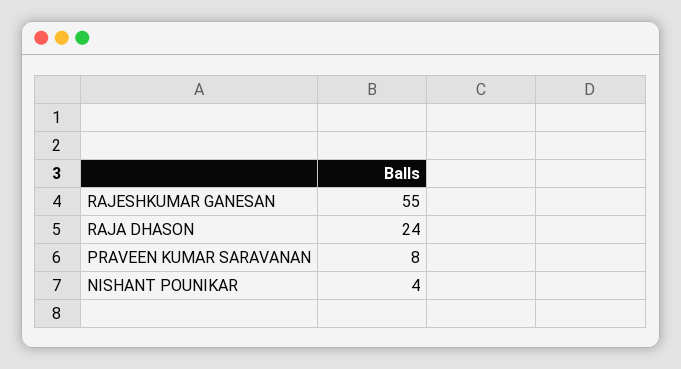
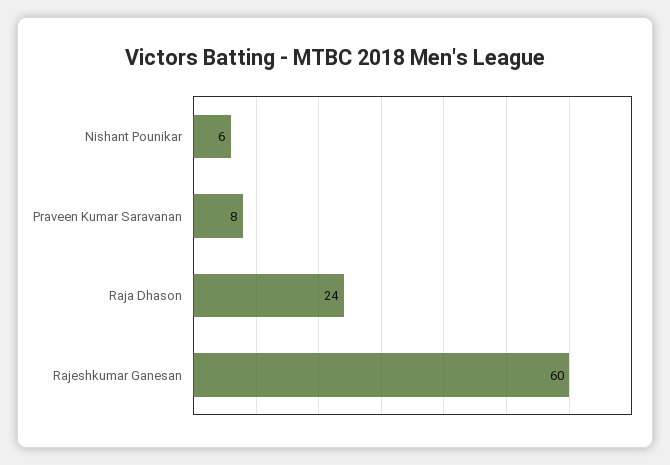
RAJESHKUMAR GANESAN: 55 -> 60
NISHANT POUNIKAR: 4 -> 6

